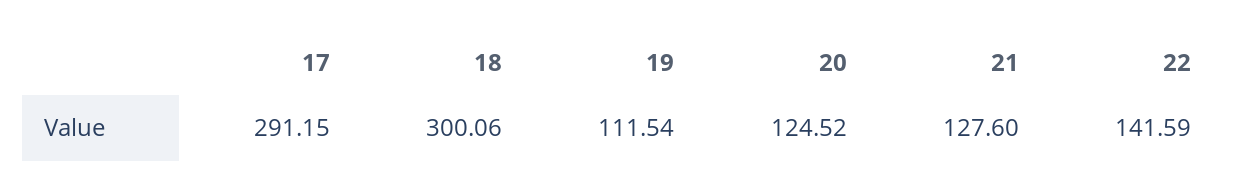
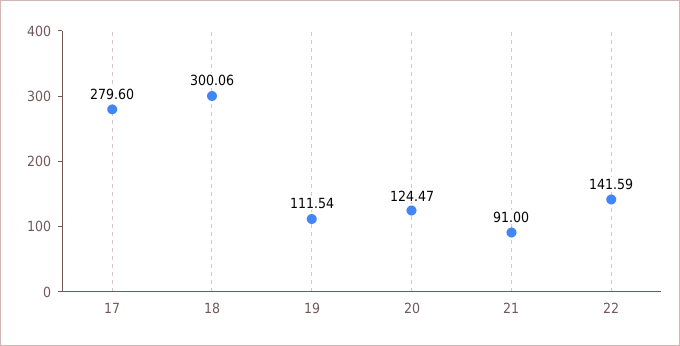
17: 291.15 -> 279.6
20: 124.52 -> 124.47
21: 127.6 -> 91

